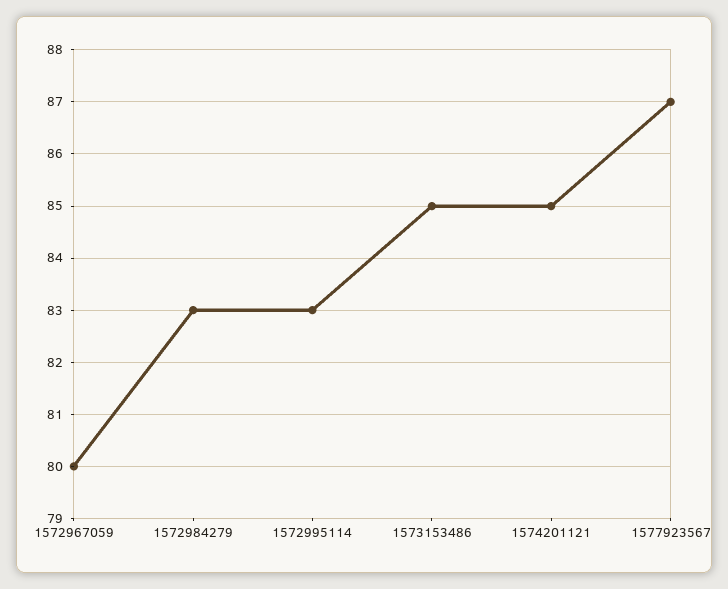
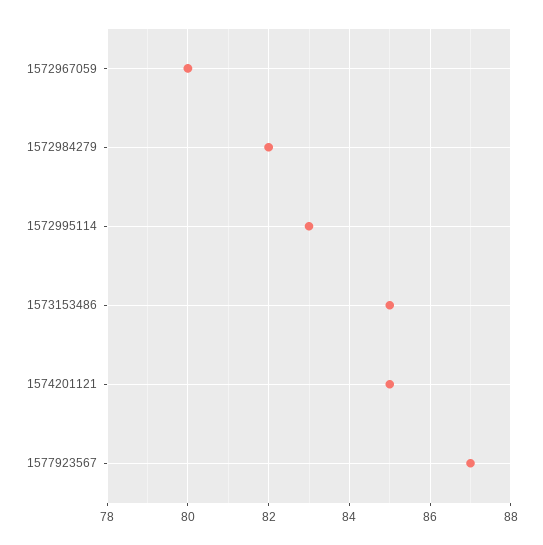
1572984279: 83 -> 82

